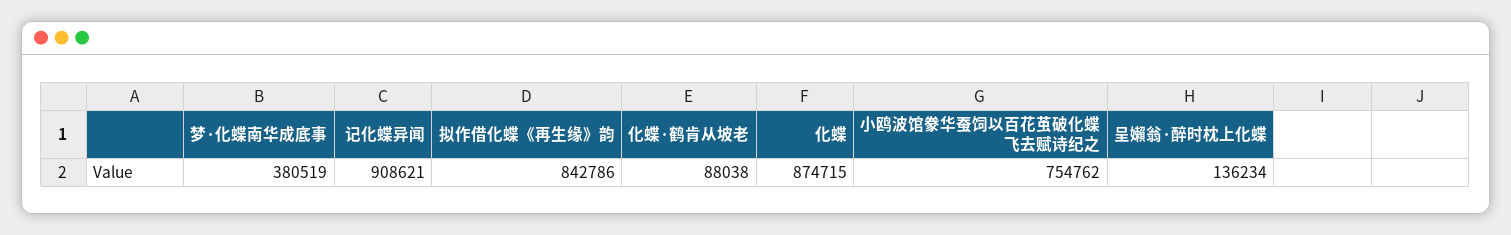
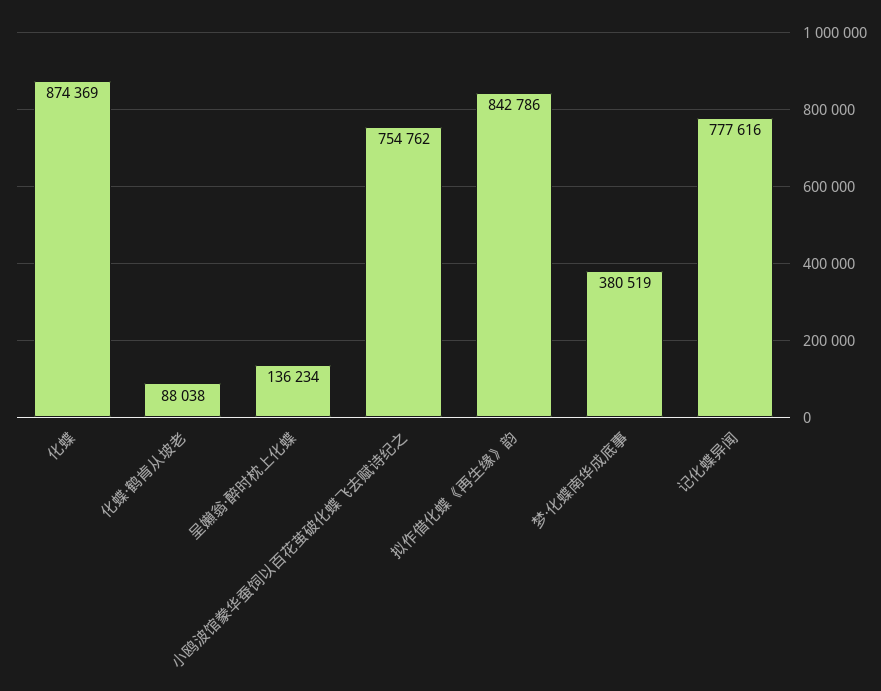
记化蝶异闻: 908621 -> 777616
化蝶: 874715 -> 874369

